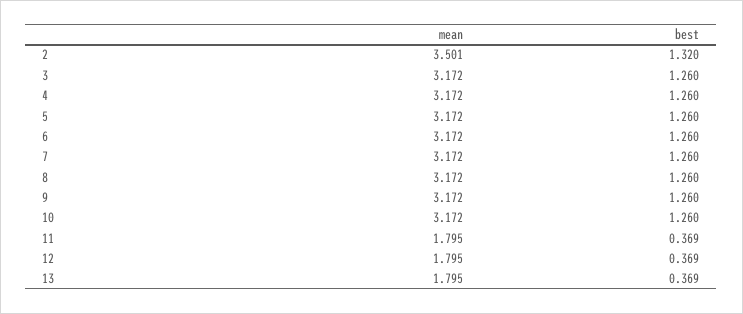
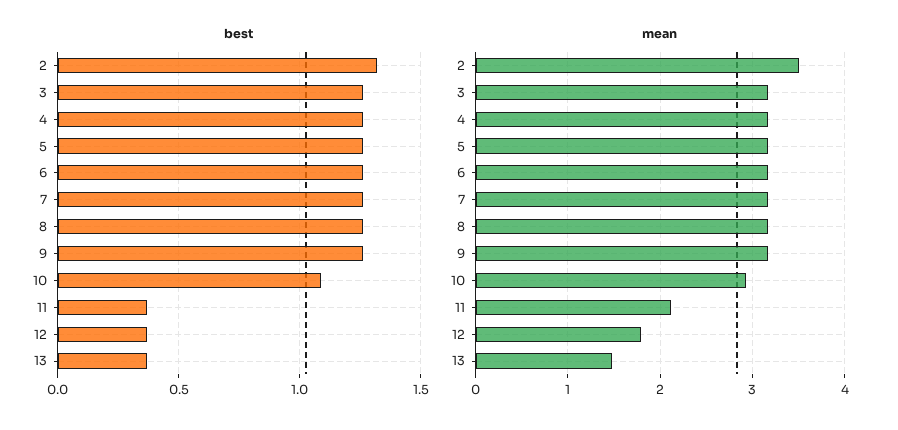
mean, 10: 3.172 -> 2.9
best, 10: 1.26 -> 1.1
mean, 11: 1.795 -> 2.1
mean, 13: 1.795 -> 1.5

